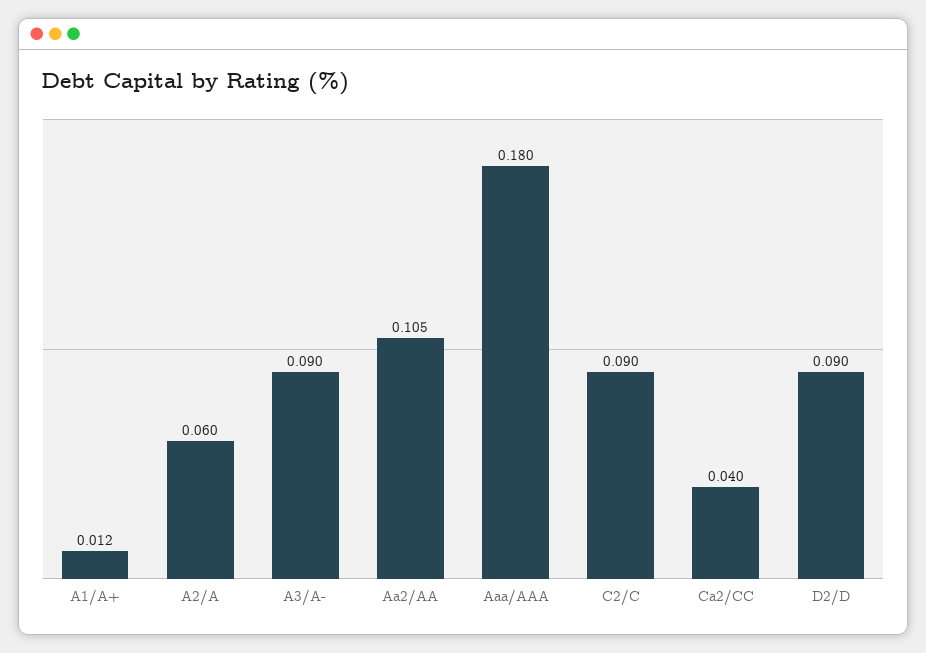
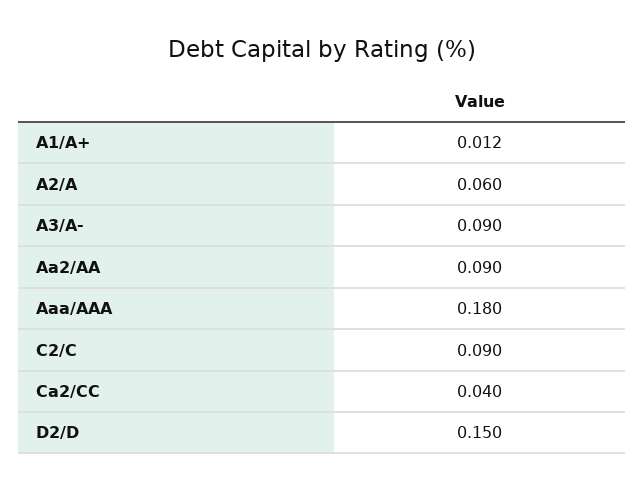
Aa2/AA: 0.105 -> 0.09
D2/D: 0.09 -> 0.15

